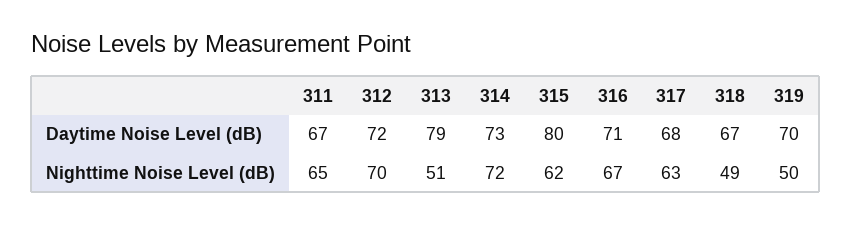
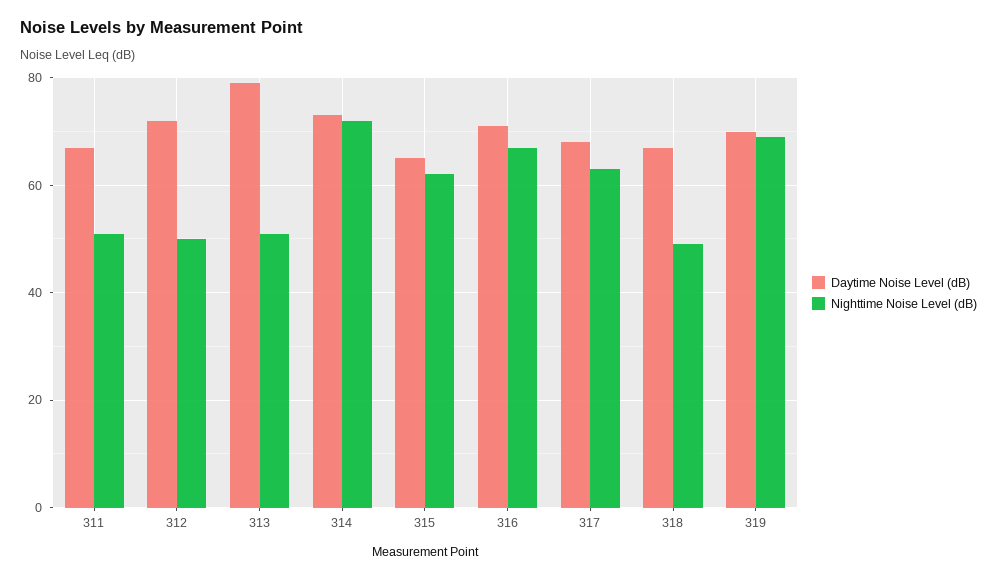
Daytime Noise Level (dB), 315: 80 -> 65
Nighttime Noise Level (dB), 311: 65 -> 50
Nighttime Noise Level (dB), 312: 70 -> 50
Nighttime Noise Level (dB), 319: 50 -> 70

